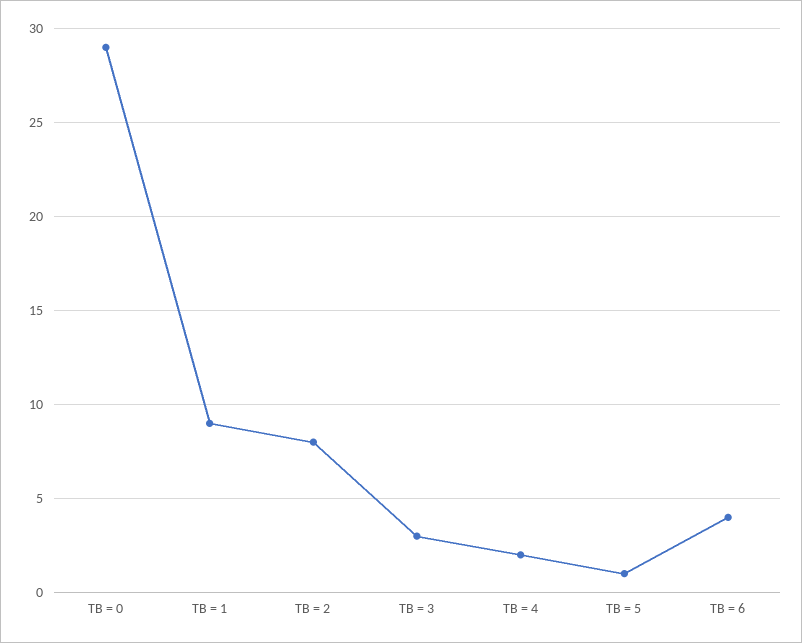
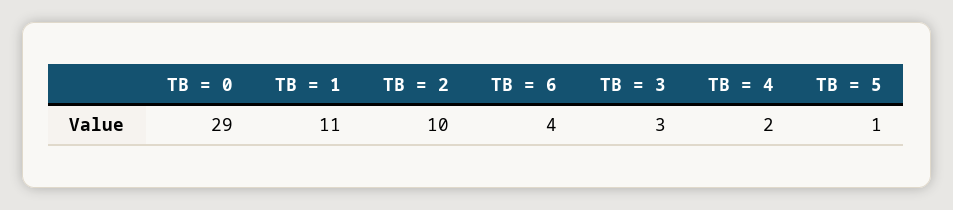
TB = 1: 9 -> 11
TB = 2: 8 -> 10

